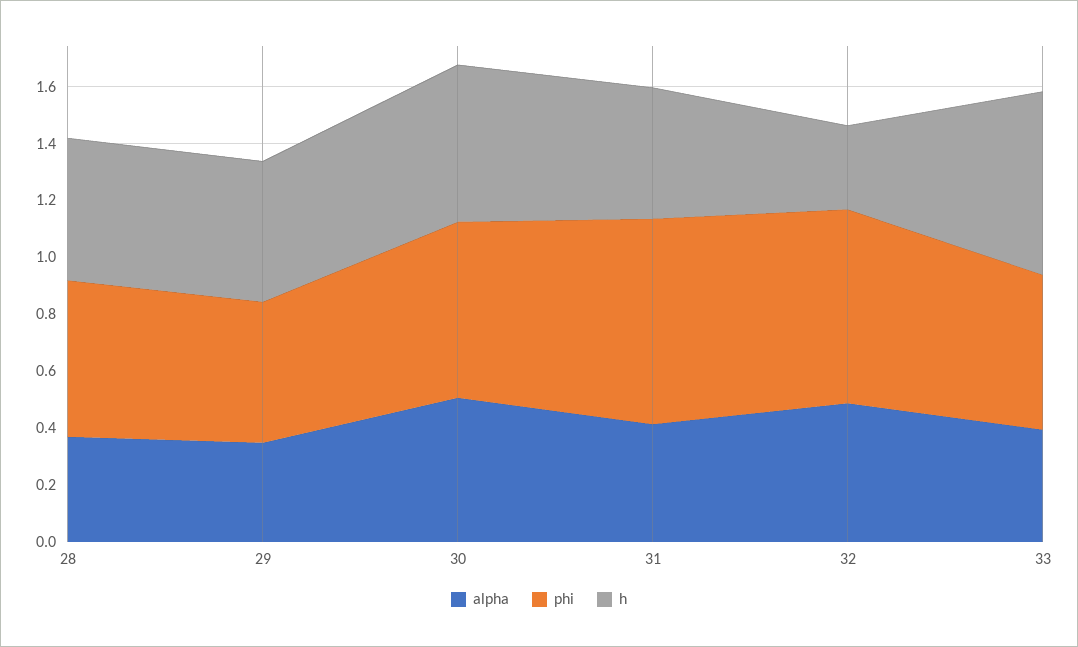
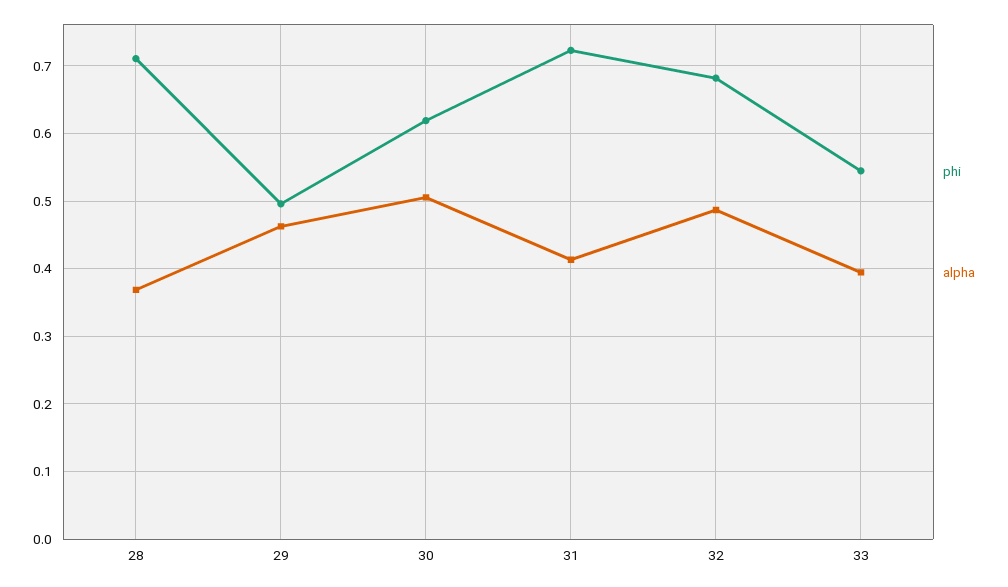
phi, 28: 0.55 -> 0.71
h, 28: 0.5 -> none
alpha, 29: 0.35 -> 0.46
h, 29: 0.5 -> none
h, 30: 0.55 -> none
h, 31: 0.45 -> none
h, 32: 0.3 -> none
h, 33: 0.65 -> none

